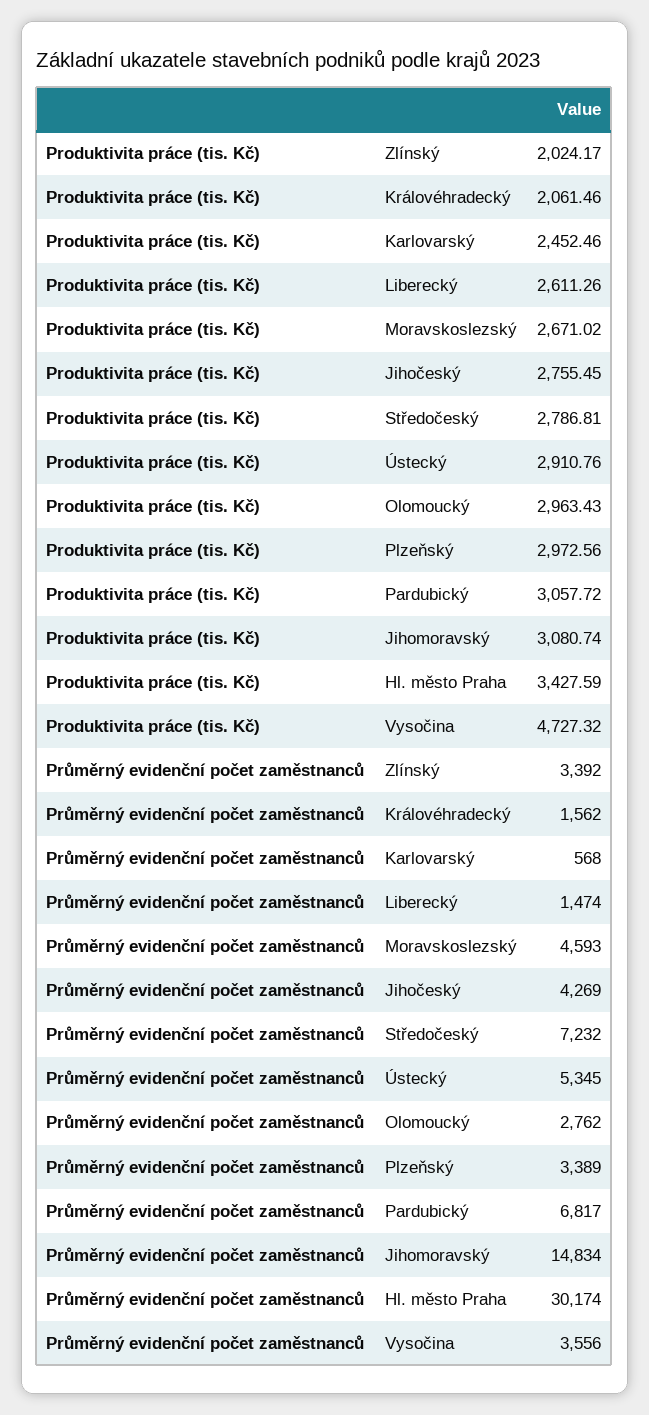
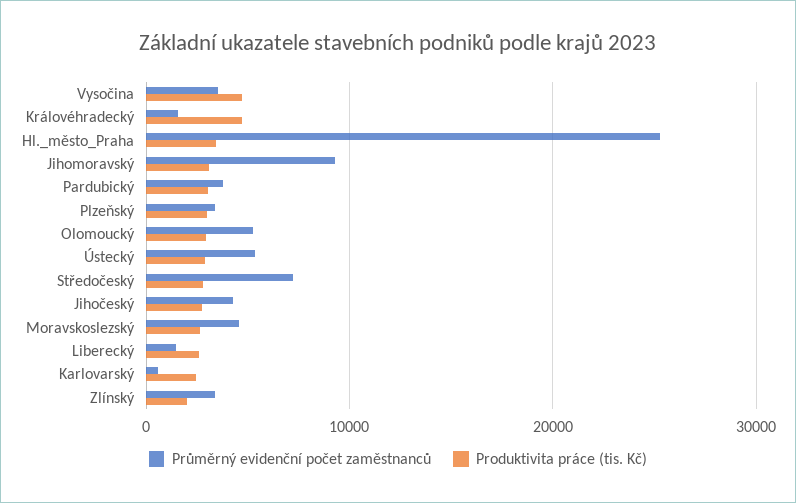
Produktivita práce (tis. Kč), Královéhradecký: 2061.46 -> 5000
Průměrný evidenční počet zaměstnanců, Olomoucký: 2762 -> 5000
Průměrný evidenční počet zaměstnanců, Pardubický: 6817 -> 4000
Průměrný evidenční počet zaměstnanců, Jihomoravský: 14834 -> 9000
Průměrný evidenční počet zaměstnanců, Hl. město Praha: 30174 -> 25000

